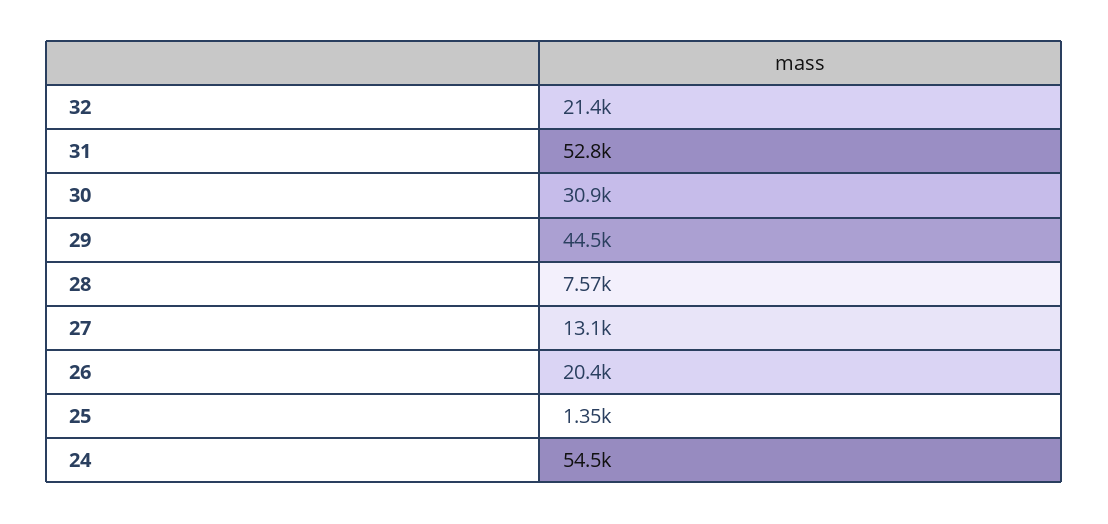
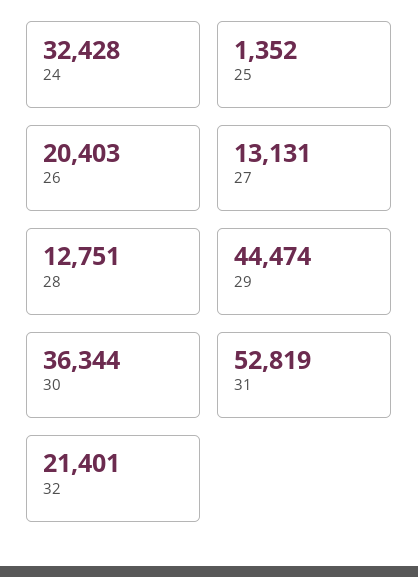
30: 30900 -> 36344
28: 7570 -> 12751
24: 54500 -> 32428

